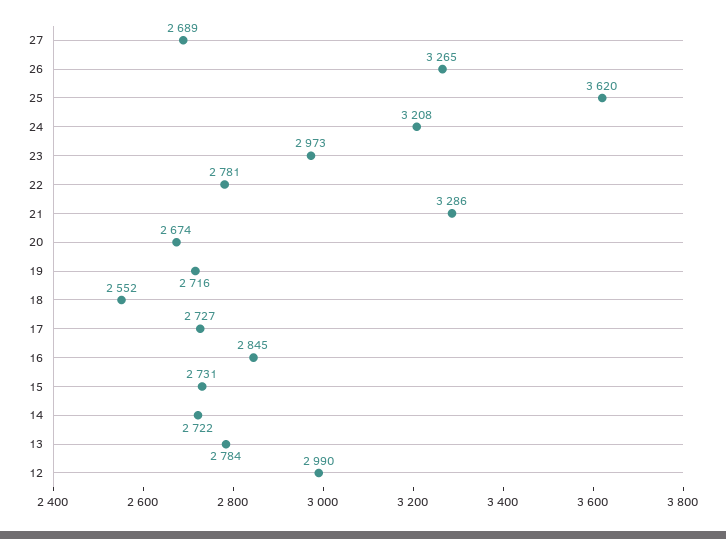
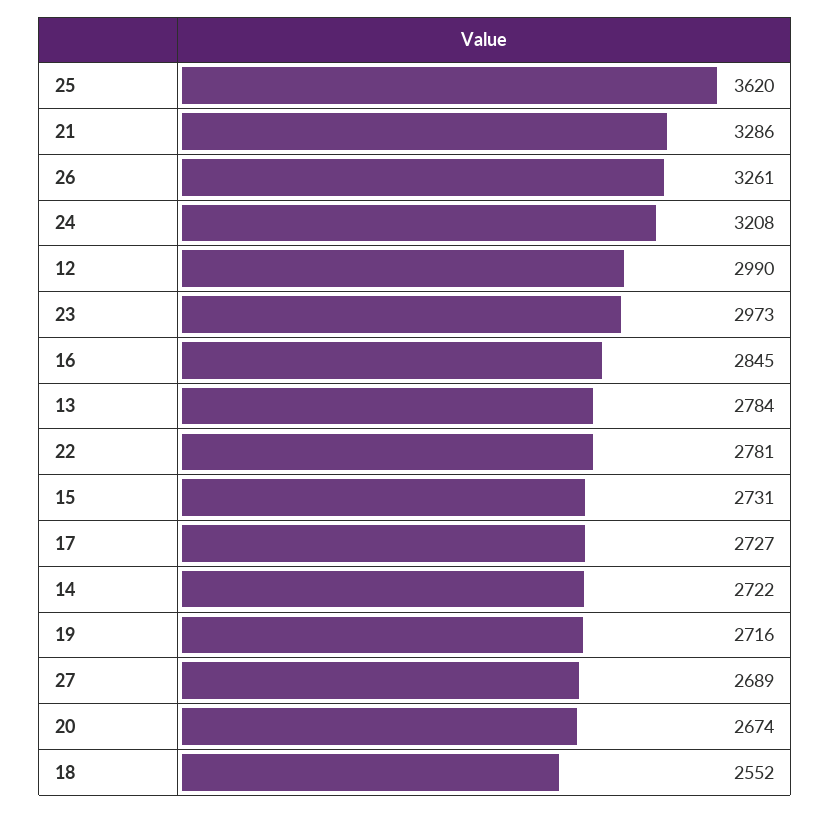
26: 3265 -> 3261

